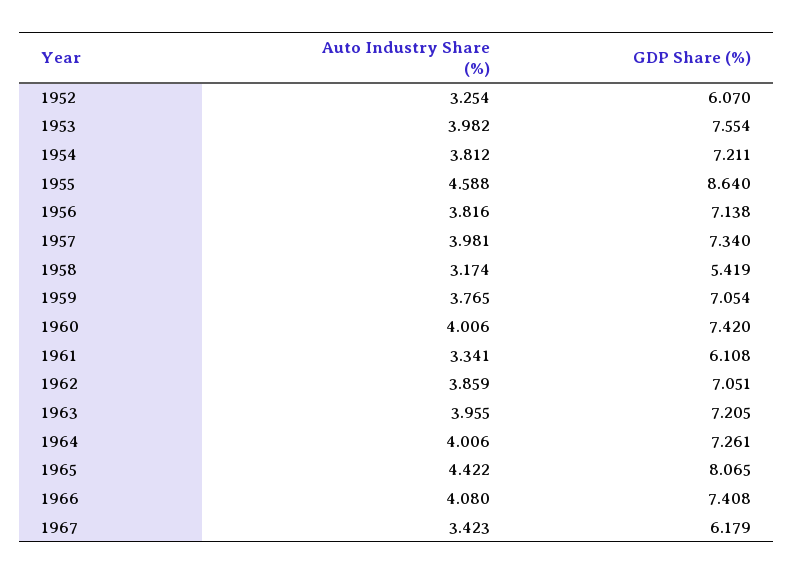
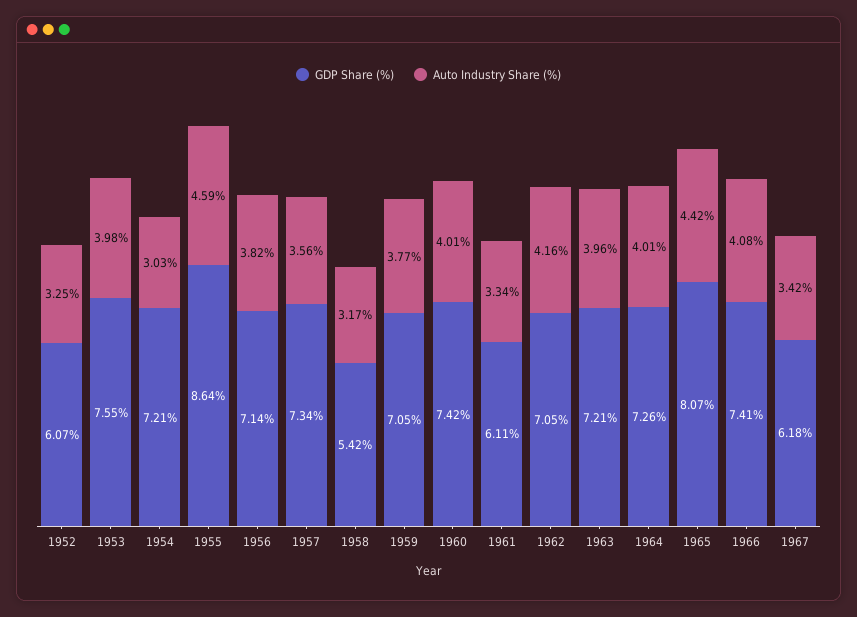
Auto Industry Share (%), 1954: 3.812 -> 3.03
Auto Industry Share (%), 1957: 3.981 -> 3.56
Auto Industry Share (%), 1962: 3.859 -> 4.16

